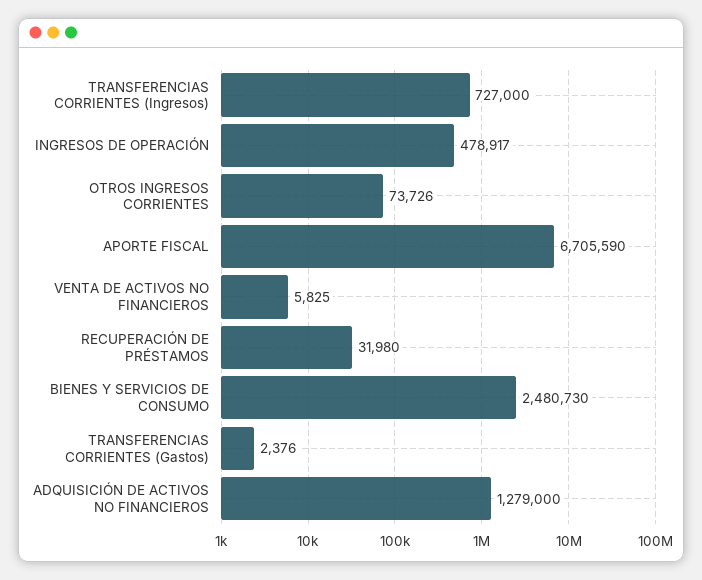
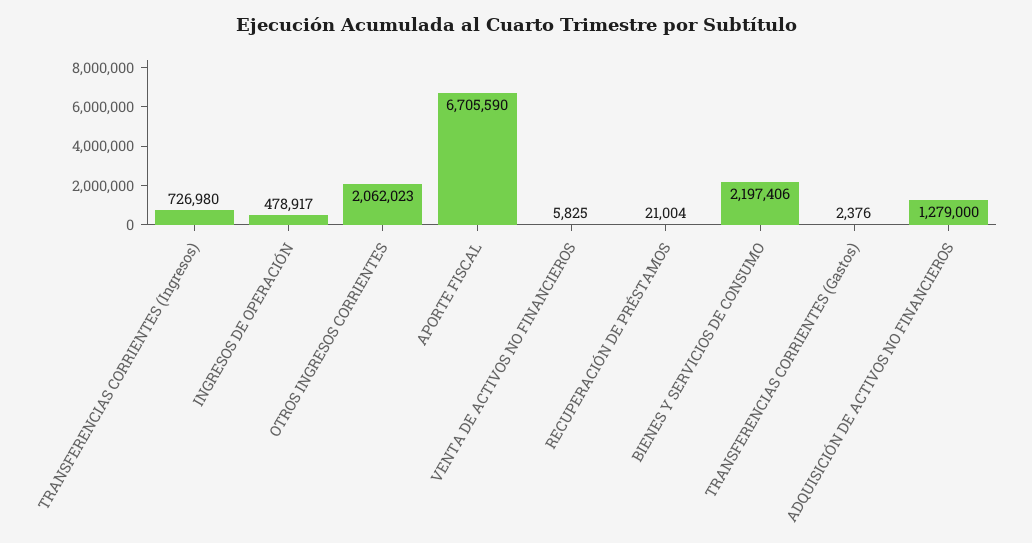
TRANSFERENCIAS CORRIENTES (Ingresos): 727000 -> 726980
OTROS INGRESOS CORRIENTES: 73726 -> 2062023
RECUPERACIÓN DE PRÉSTAMOS: 31980 -> 21004
BIENES Y SERVICIOS DE CONSUMO: 2480730 -> 2197406

